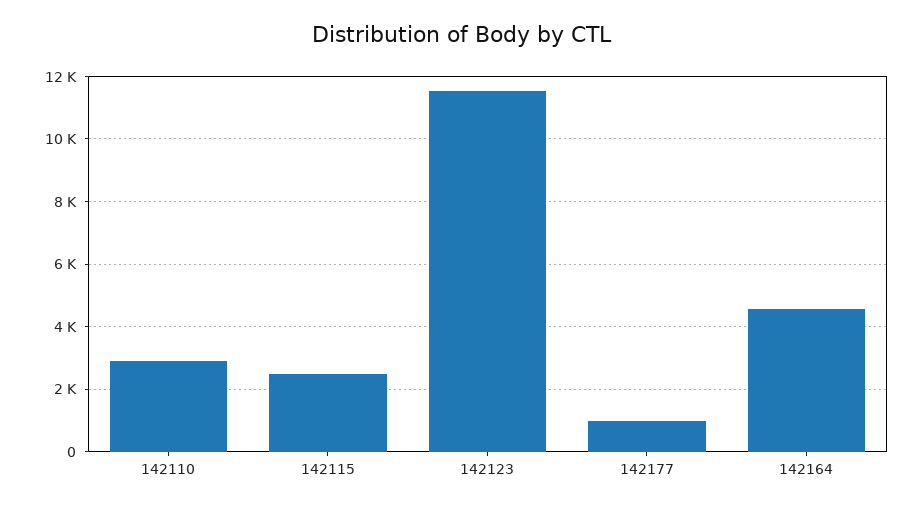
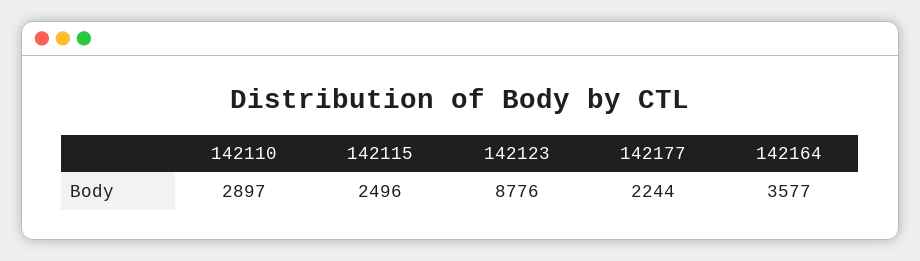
142123: 11600 -> 8776
142177: 1000 -> 2244
142164: 4600 -> 3577

